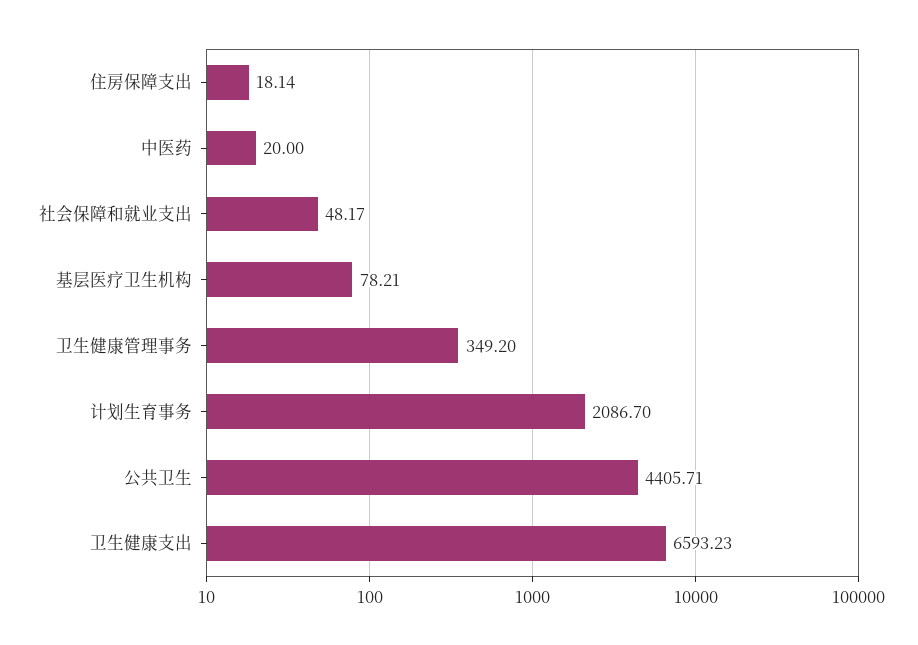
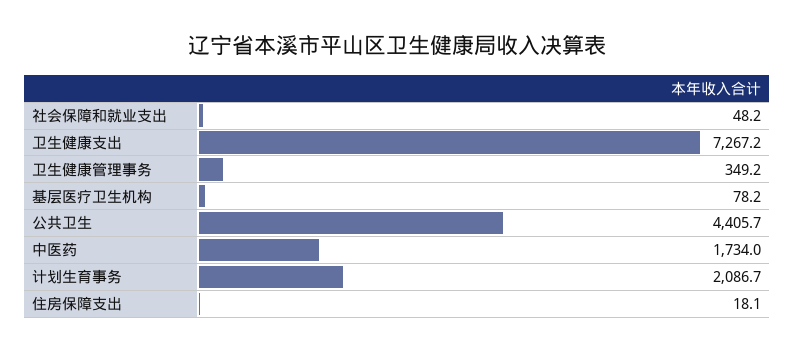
中医药: 20 -> 1734
卫生健康支出: 6593.23 -> 7267.2

